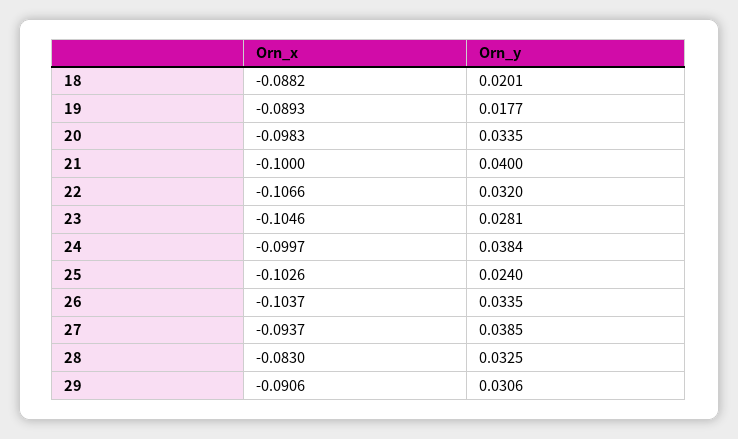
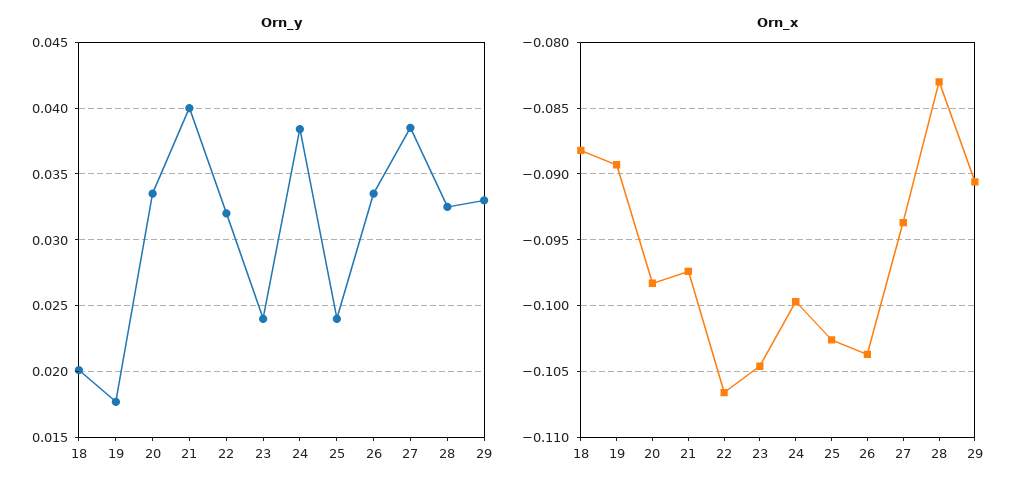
Orn_x, 21: -0.1 -> -0.0975
Orn_y, 23: 0.0281 -> 0.024
Orn_y, 29: 0.0306 -> 0.033

